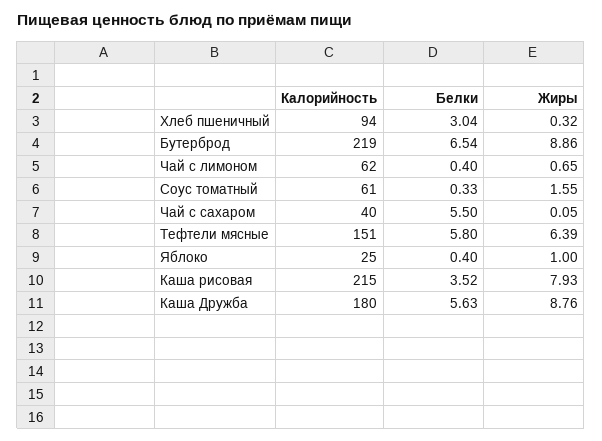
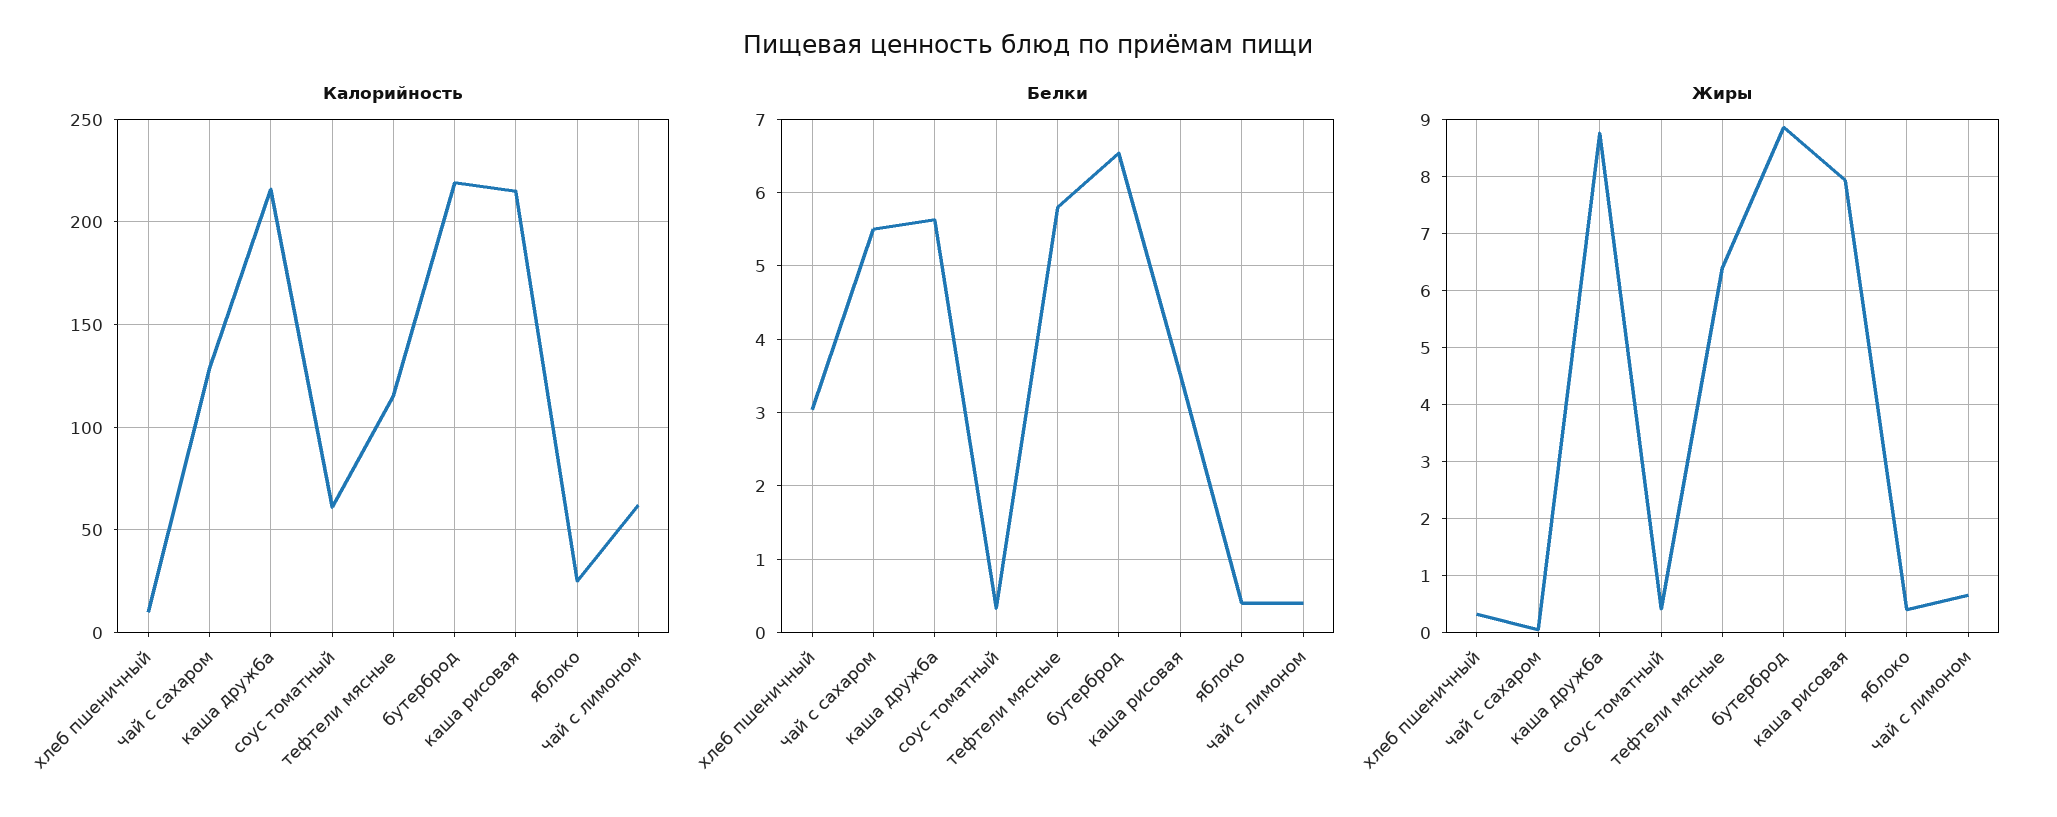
Калорийность, Хлеб пшеничный: 94 -> 10
Жиры, Соус томатный: 1.55 -> 0.4
Калорийность, Чай с сахаром: 40 -> 130
Калорийность, Тефтели мясные: 151 -> 115
Жиры, Яблоко: 1 -> 0.4
Калорийность, Каша Дружба: 180 -> 215

